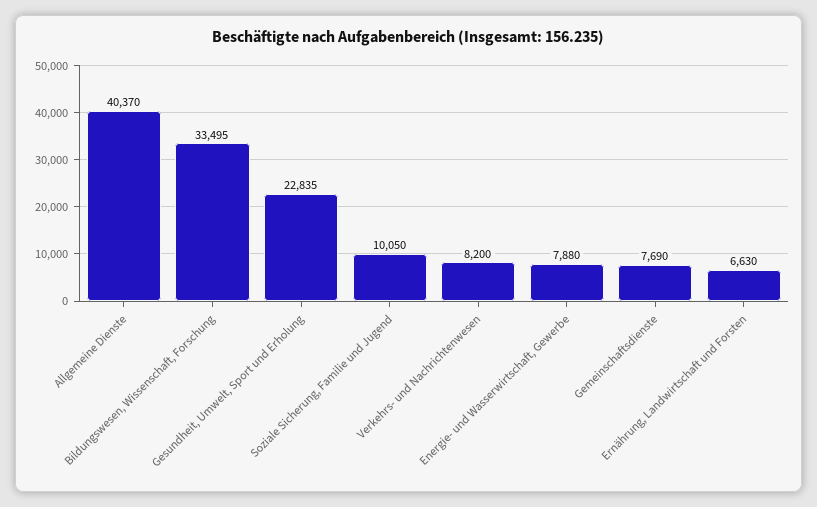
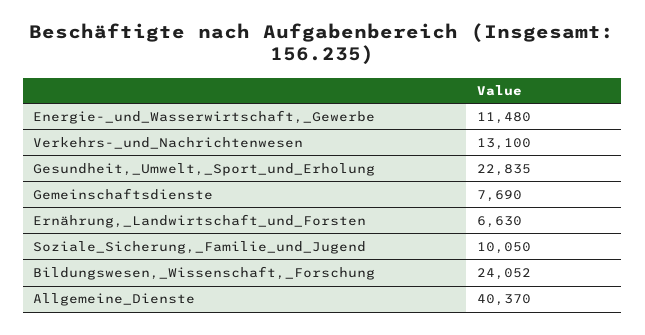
Bildungswesen, Wissenschaft, Forschung: 33495 -> 24052
Verkehrs- und Nachrichtenwesen: 8200 -> 13100
Energie- und Wasserwirtschaft, Gewerbe: 7880 -> 11480

